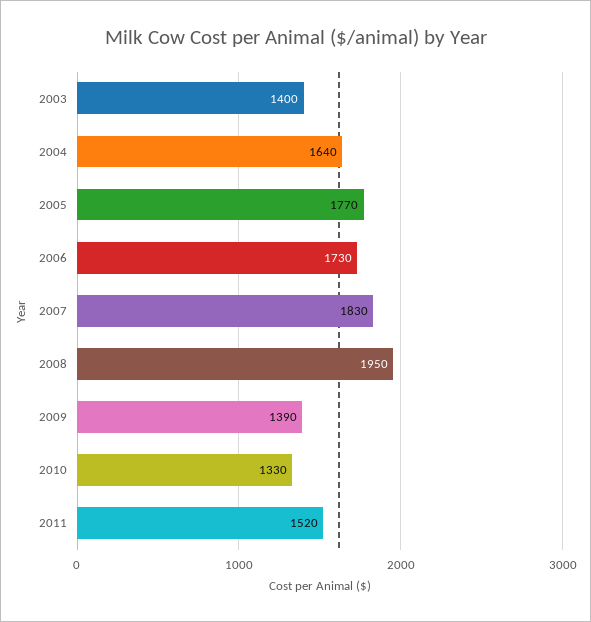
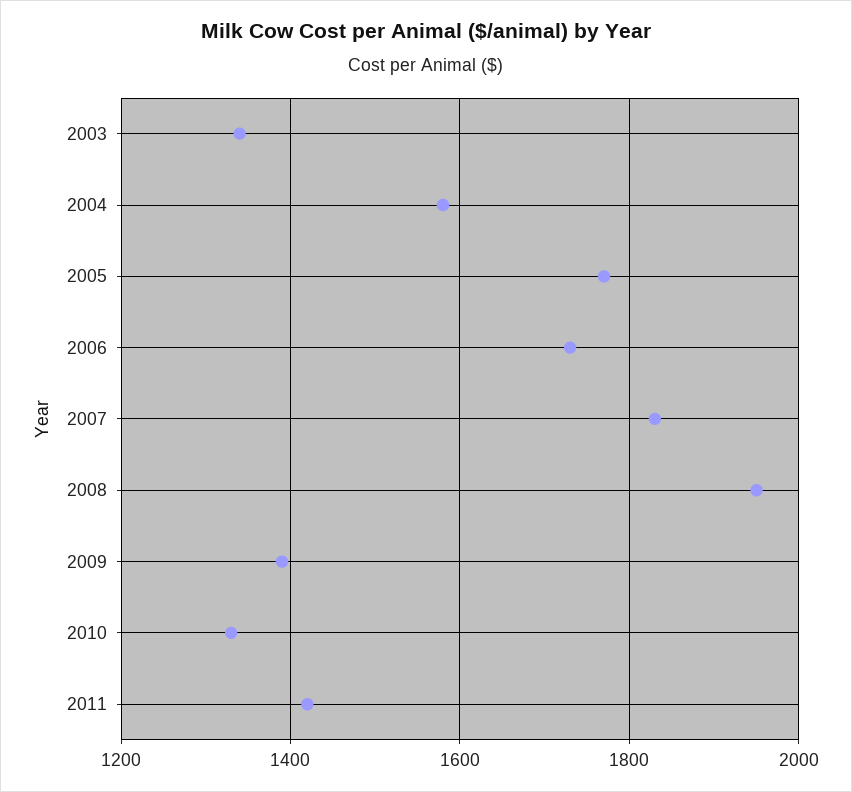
2003: 1400 -> 1340
2004: 1640 -> 1580
2011: 1520 -> 1420

